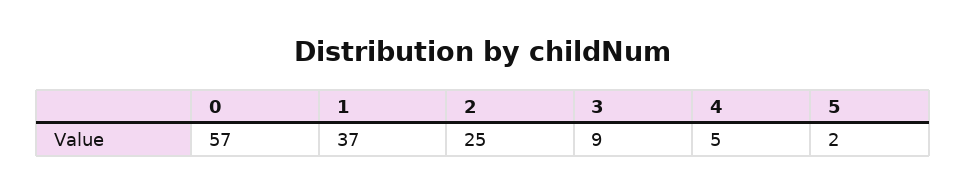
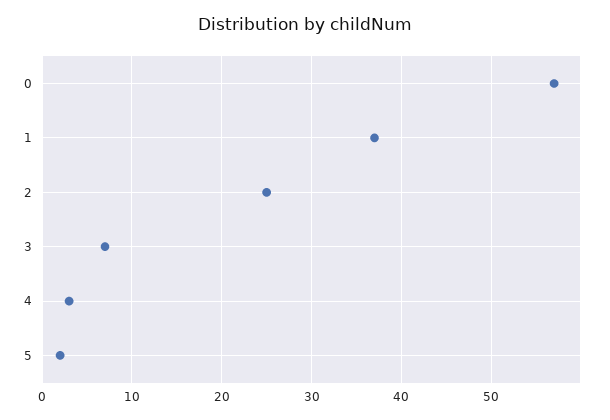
3: 9 -> 7
4: 5 -> 3

